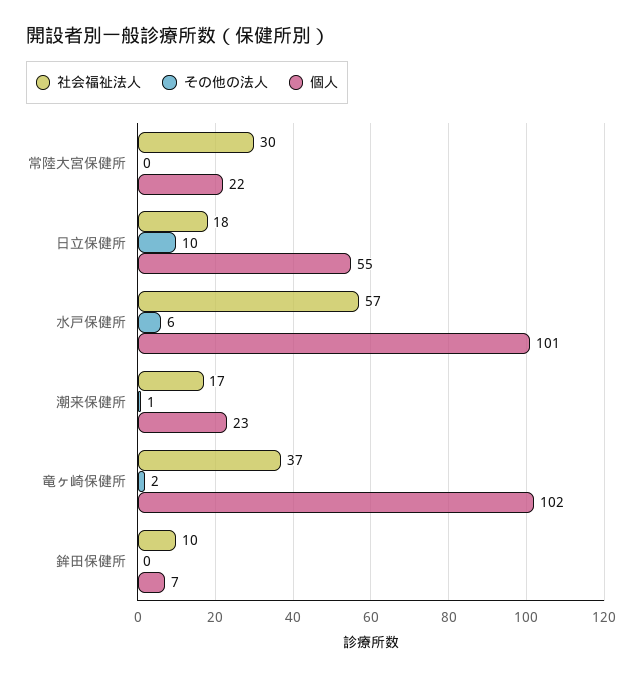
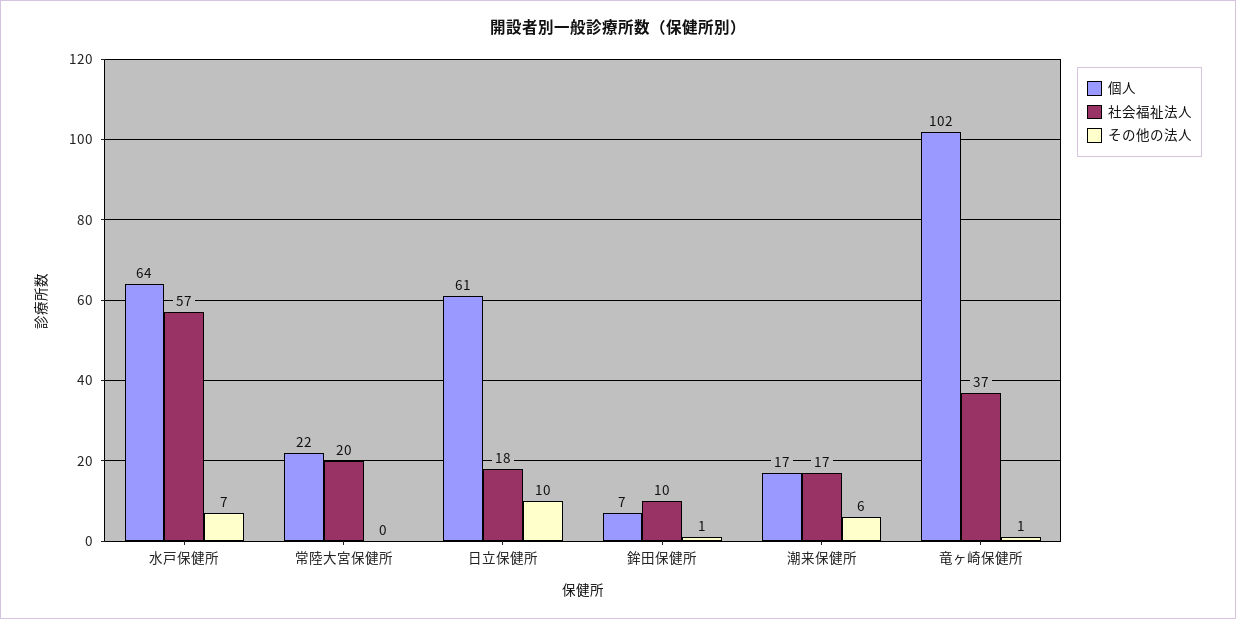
社会福祉法人, 常陸大宮保健所: 30 -> 20
個人, 日立保健所: 55 -> 61
その他の法人, 水戸保健所: 6 -> 7
個人, 水戸保健所: 101 -> 64
その他の法人, 潮来保健所: 1 -> 6
個人, 潮来保健所: 23 -> 17
その他の法人, 竜ヶ崎保健所: 2 -> 1
その他の法人, 鉾田保健所: 0 -> 1

